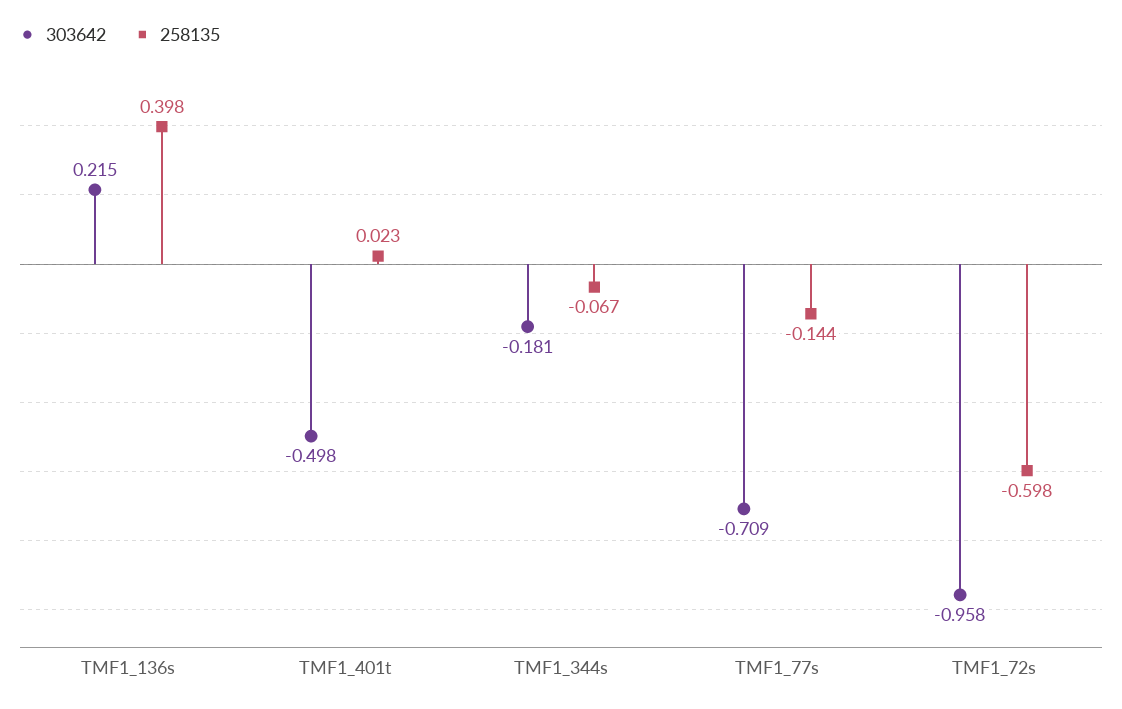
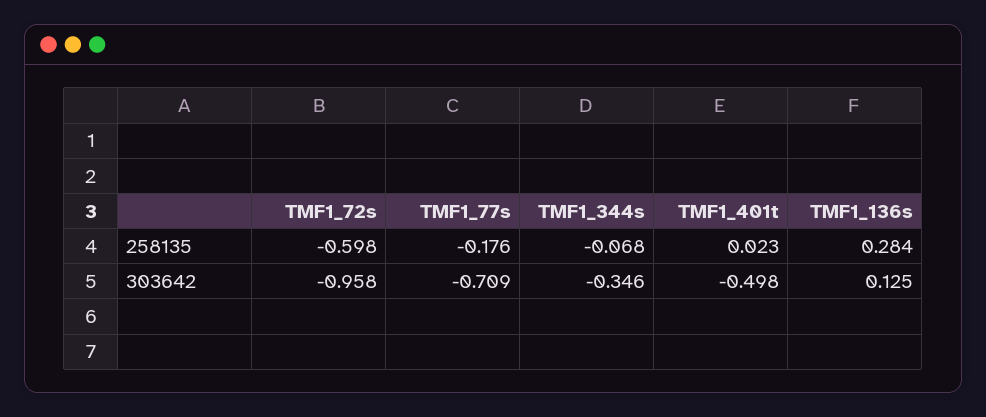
303642, TMF1_136s: 0.215 -> 0.125
258135, TMF1_136s: 0.398 -> 0.284
303642, TMF1_344s: -0.181 -> -0.346
258135, TMF1_344s: -0.067 -> -0.068
258135, TMF1_77s: -0.144 -> -0.176

